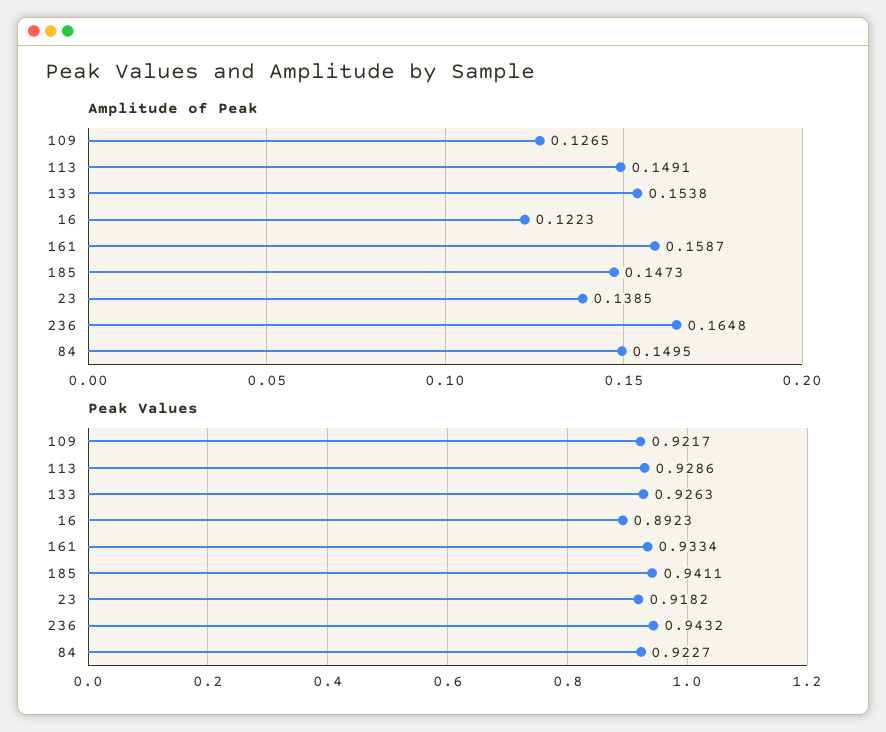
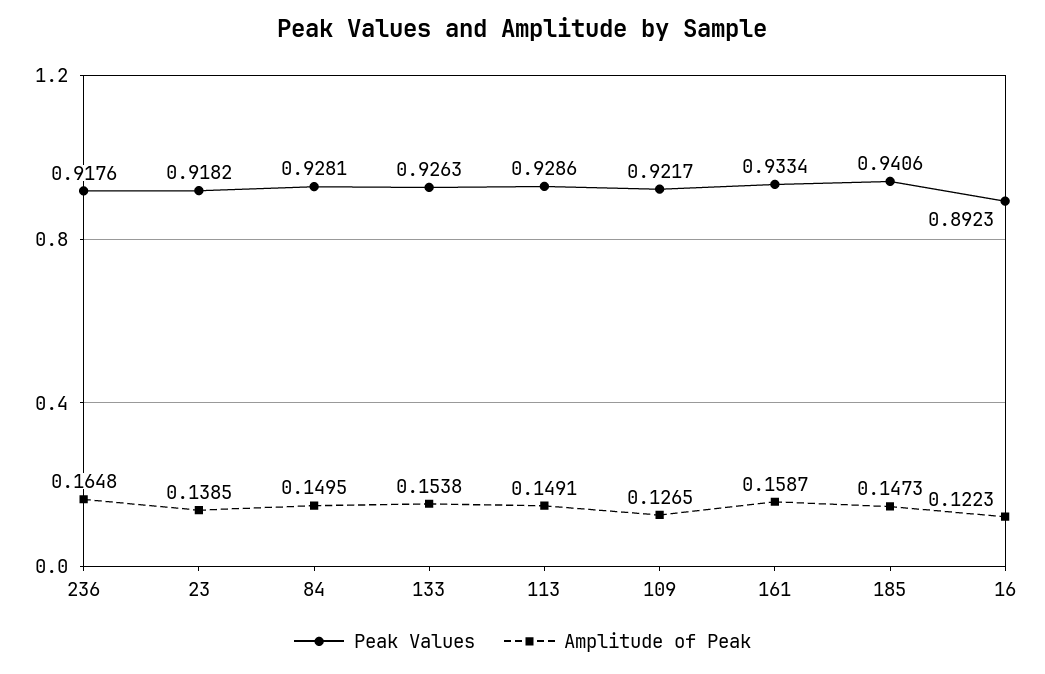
Peak Values, 185: 0.9411 -> 0.9406
Peak Values, 236: 0.9432 -> 0.9176
Peak Values, 84: 0.9227 -> 0.9281

